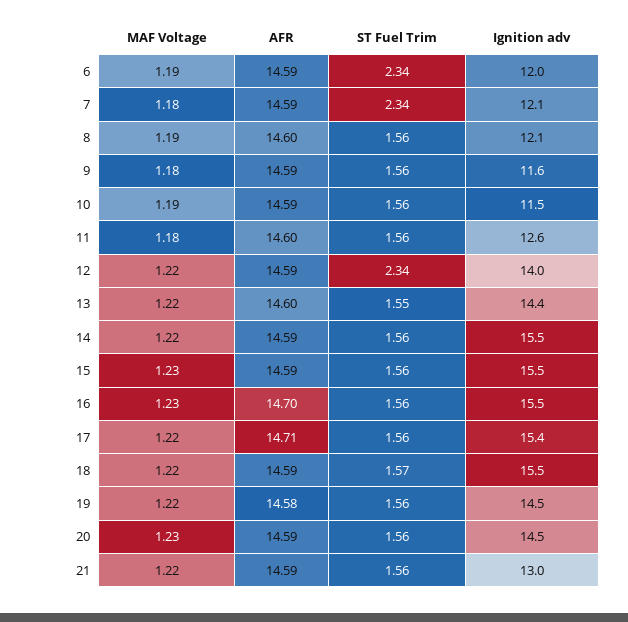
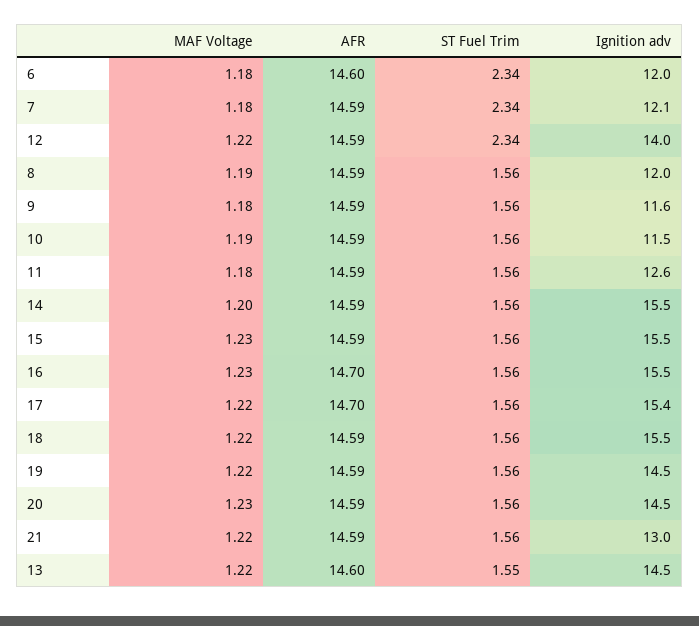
MAF Voltage, 6: 1.19 -> 1.18
AFR, 6: 14.59 -> 14.6
AFR, 8: 14.6 -> 14.59
Ignition adv, 8: 12.1 -> 12
AFR, 11: 14.6 -> 14.59
Ignition adv, 13: 14.4 -> 14.5
MAF Voltage, 14: 1.22 -> 1.2
AFR, 17: 14.71 -> 14.7
ST Fuel Trim, 18: 1.57 -> 1.56
AFR, 19: 14.58 -> 14.59

